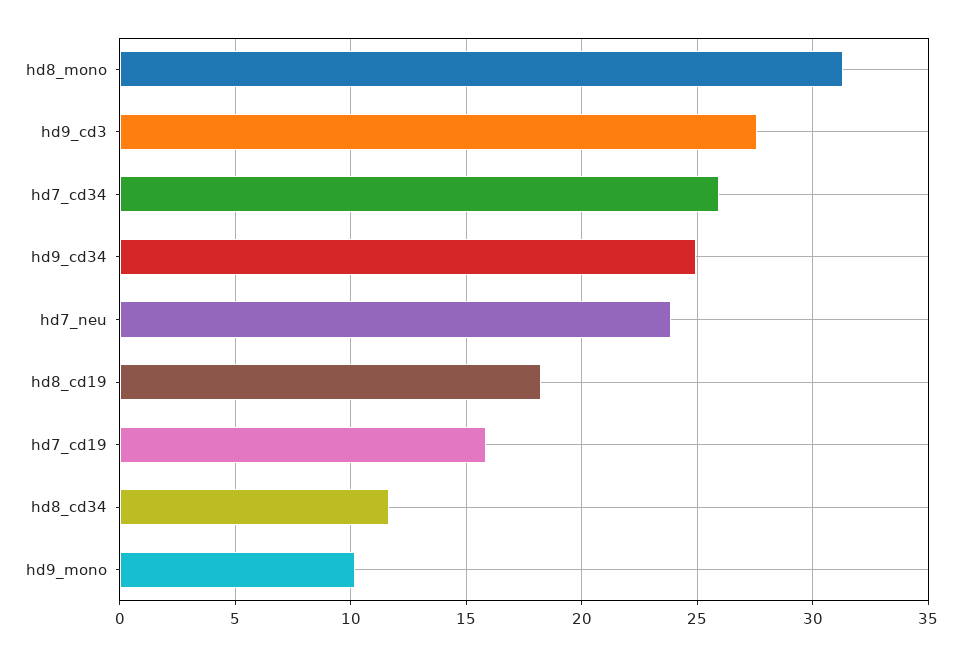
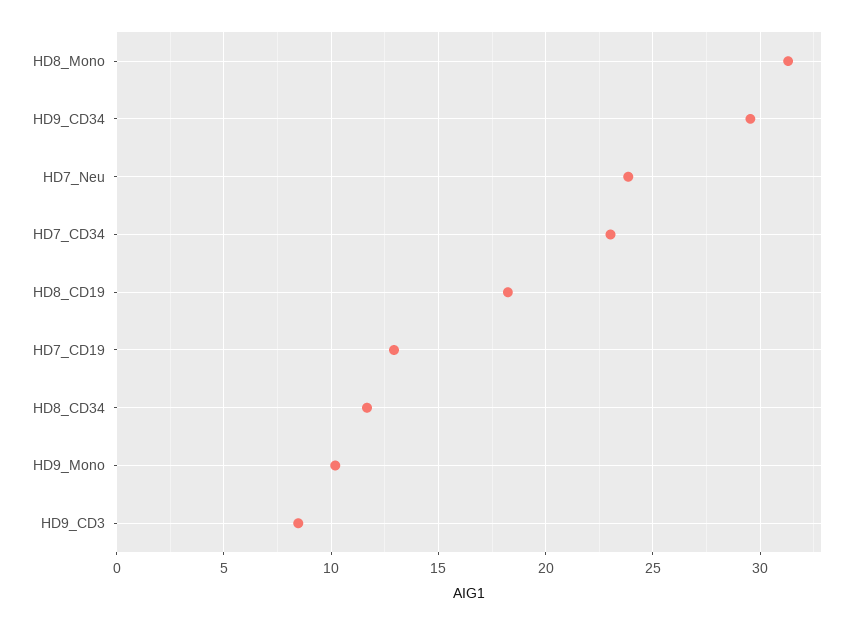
hd9_cd3: 27.5 -> 8.5
hd7_cd34: 26 -> 23
hd9_cd34: 25 -> 29.5
hd7_cd19: 16 -> 13

